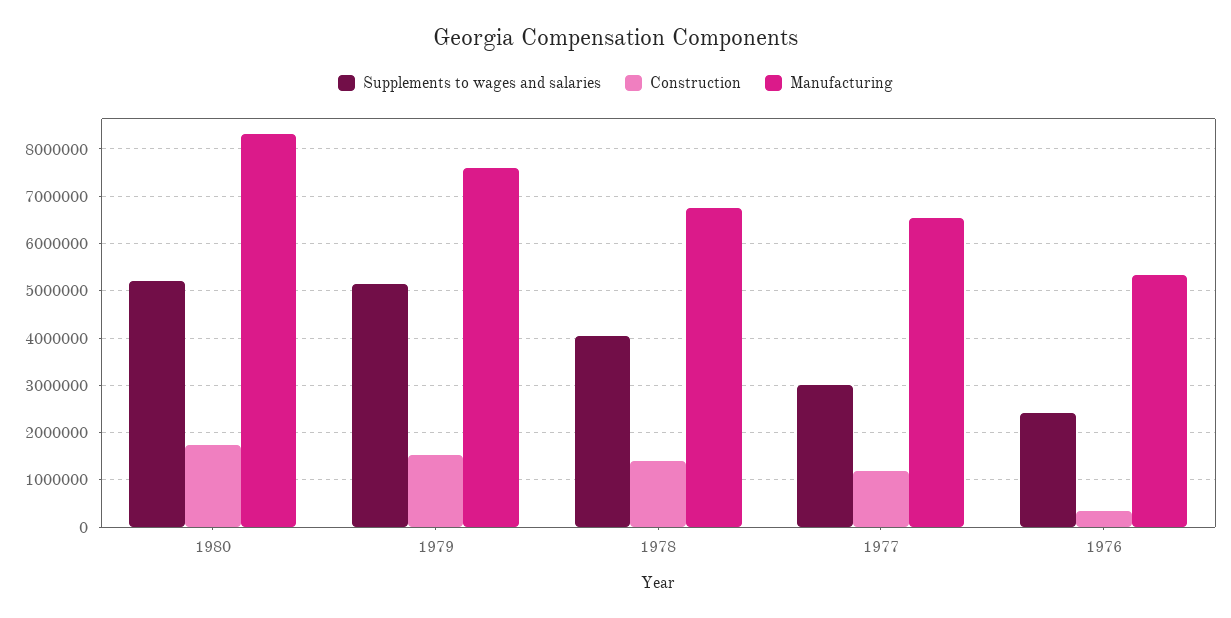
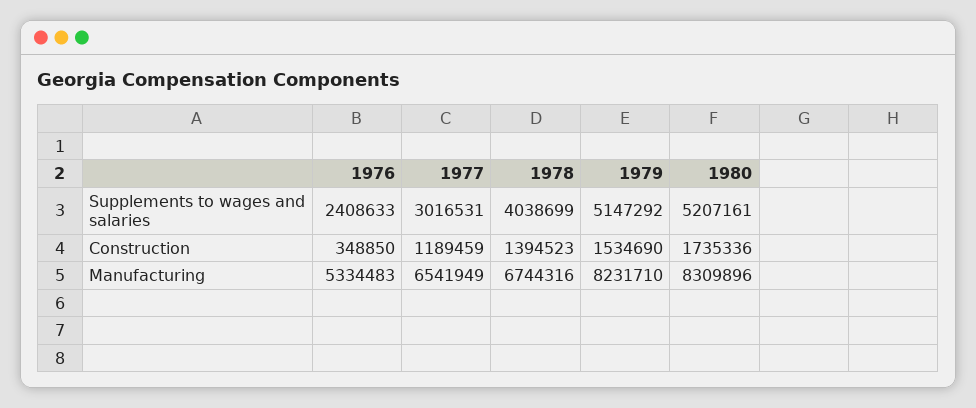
Manufacturing, 1979: 7600000 -> 8231710

